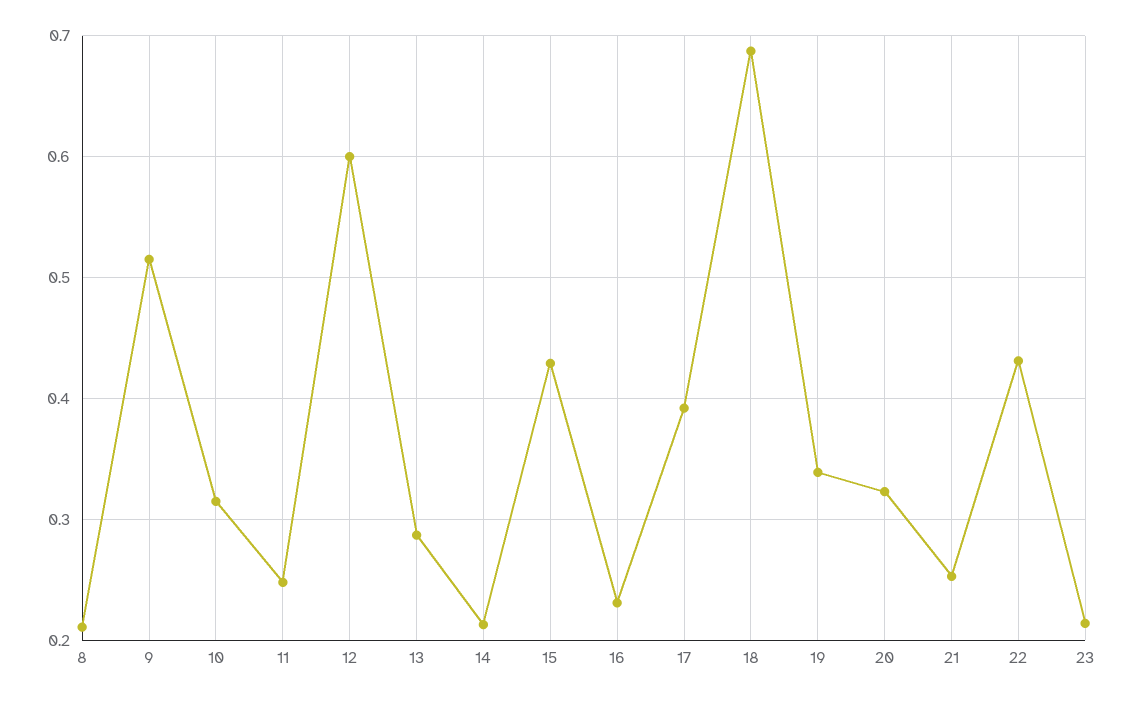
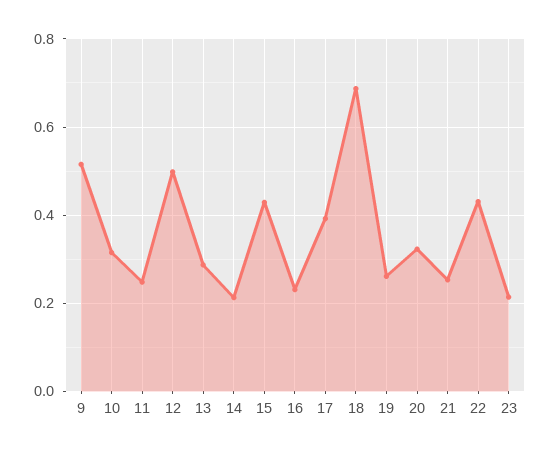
8: 0.21 -> none
12: 0.6 -> 0.5
19: 0.34 -> 0.26

